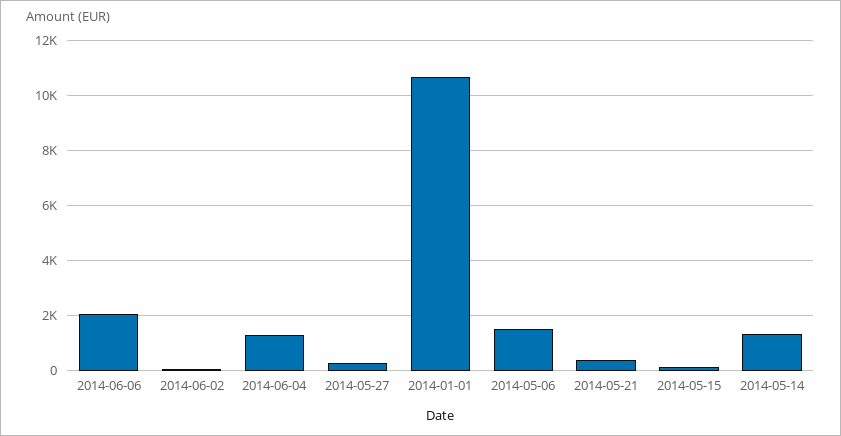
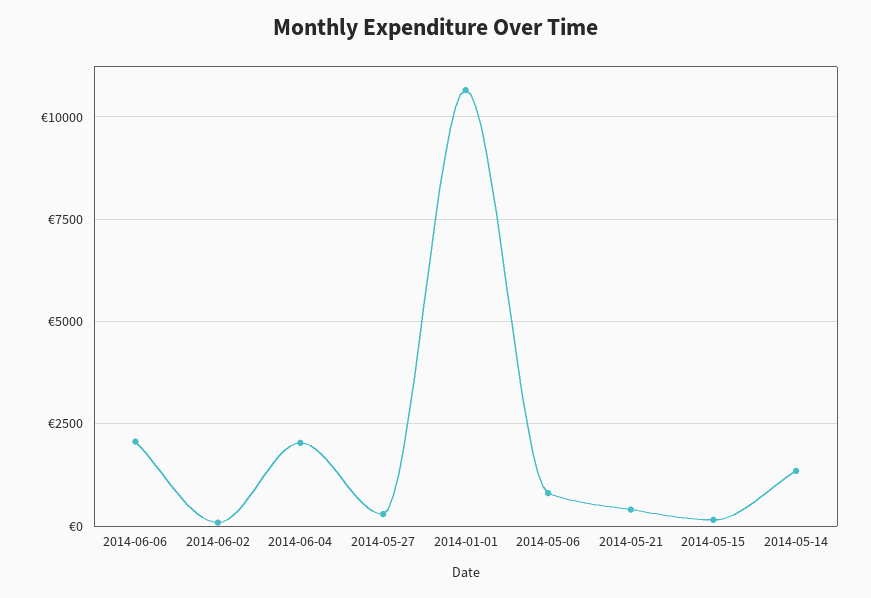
2014-06-04: 1250 -> 2000
2014-05-06: 1500 -> 750

